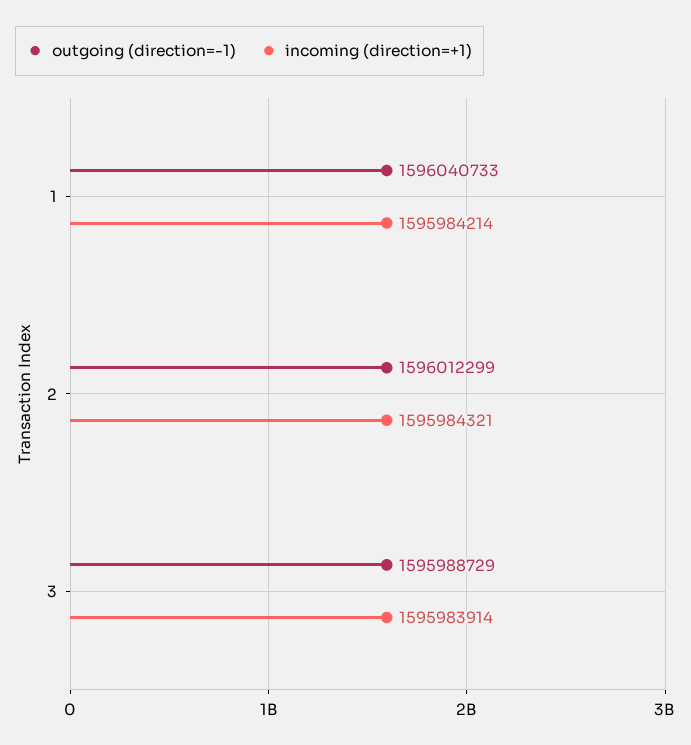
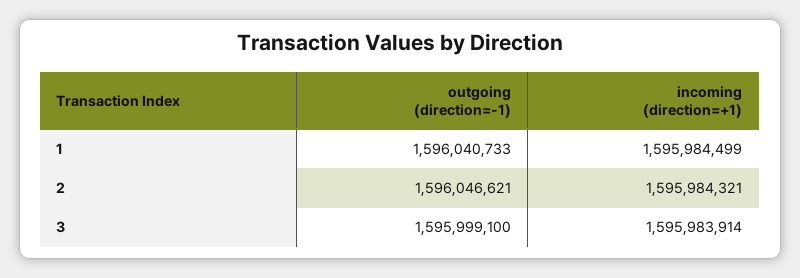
incoming (direction=+1), 1: 1595984214 -> 1595984499
outgoing (direction=-1), 2: 1596012299 -> 1596046621
outgoing (direction=-1), 3: 1595988729 -> 1595999100

